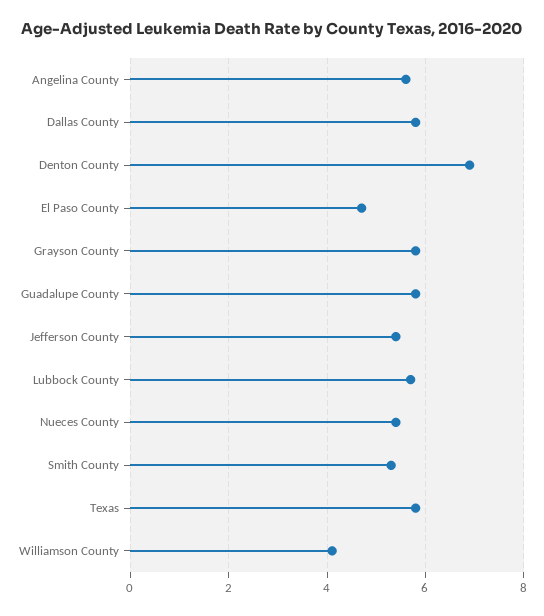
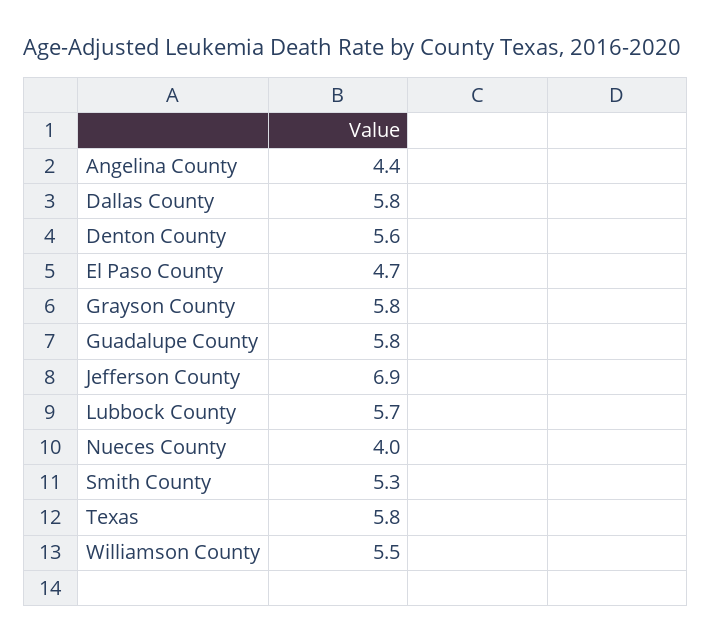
Angelina County: 5.5 -> 4.4
Denton County: 7 -> 5.6
Jefferson County: 5.5 -> 6.9
Nueces County: 5.5 -> 4
Williamson County: 4 -> 5.5

